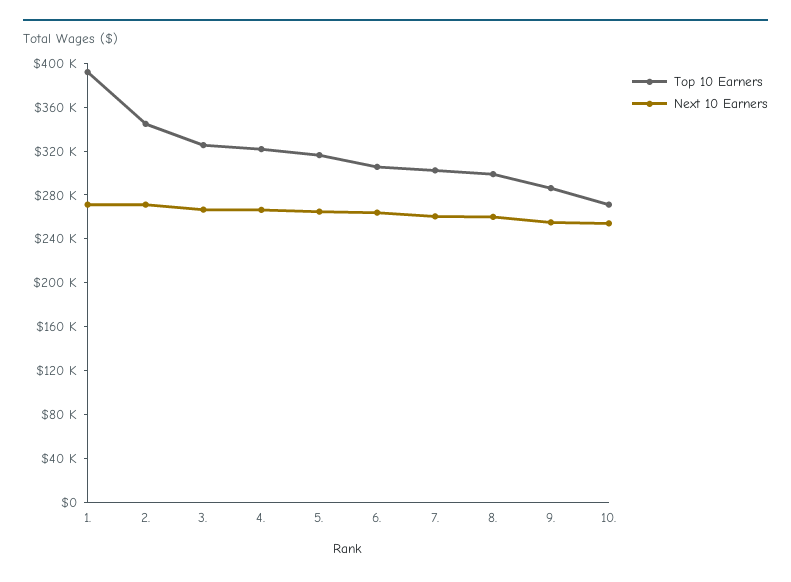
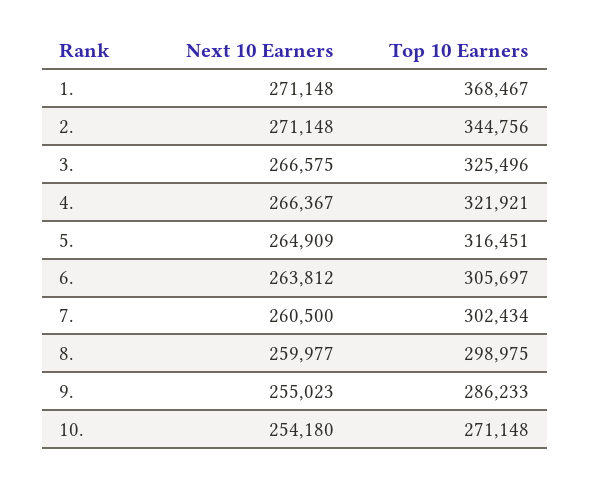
Top 10 Earners, 1.: 390000 -> 368467

